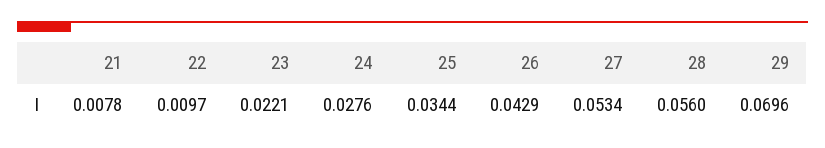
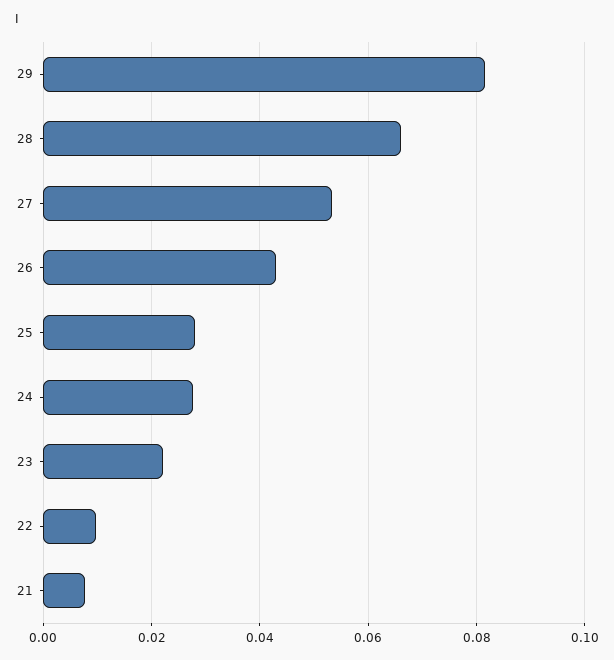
25: 0.0344 -> 0.028
28: 0.056 -> 0.066
29: 0.0696 -> 0.082

